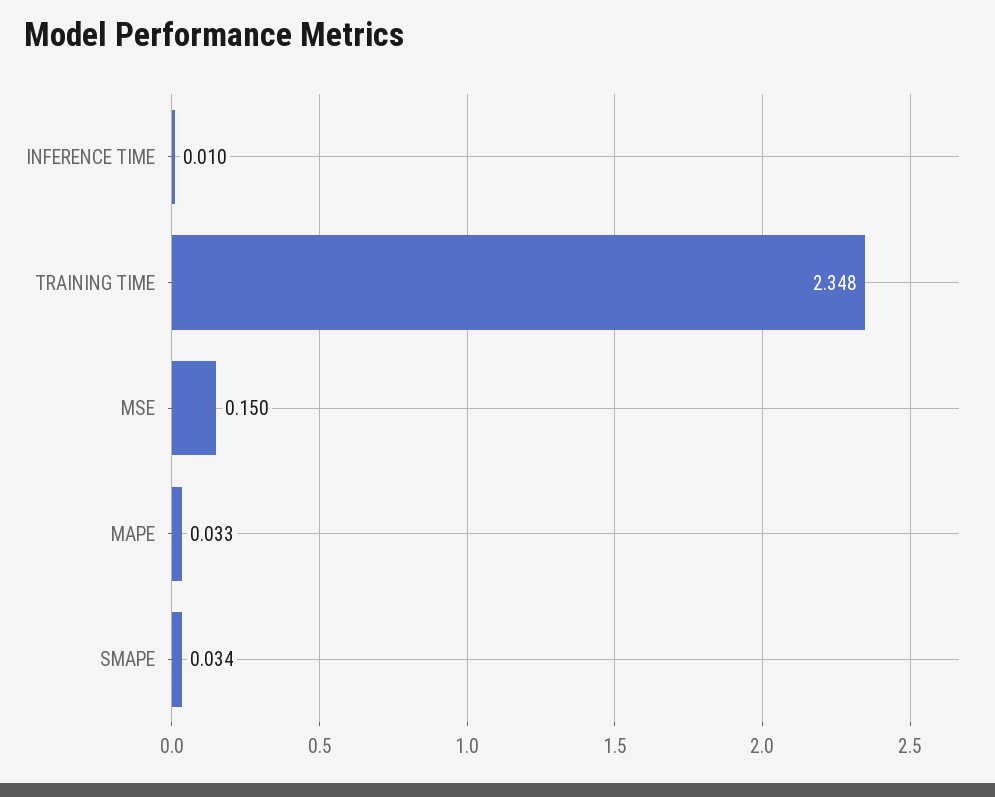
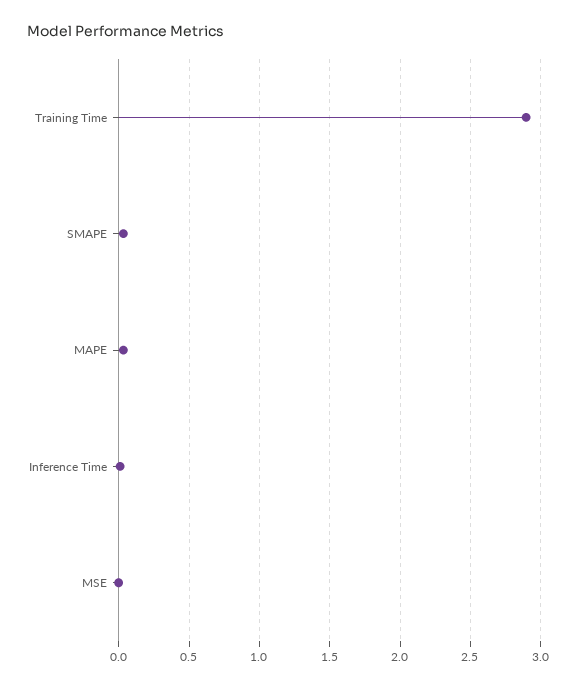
TRAINING TIME: 2.348 -> 2.9
MSE: 0.15 -> 0

